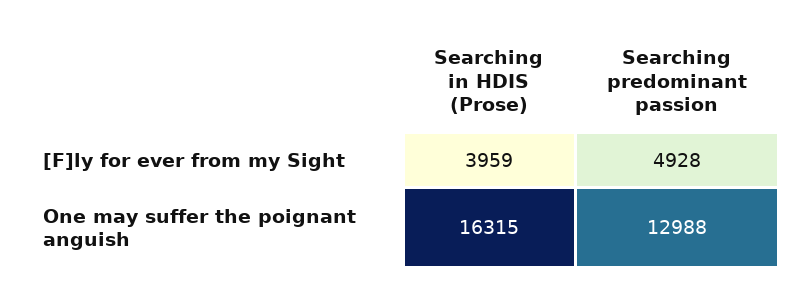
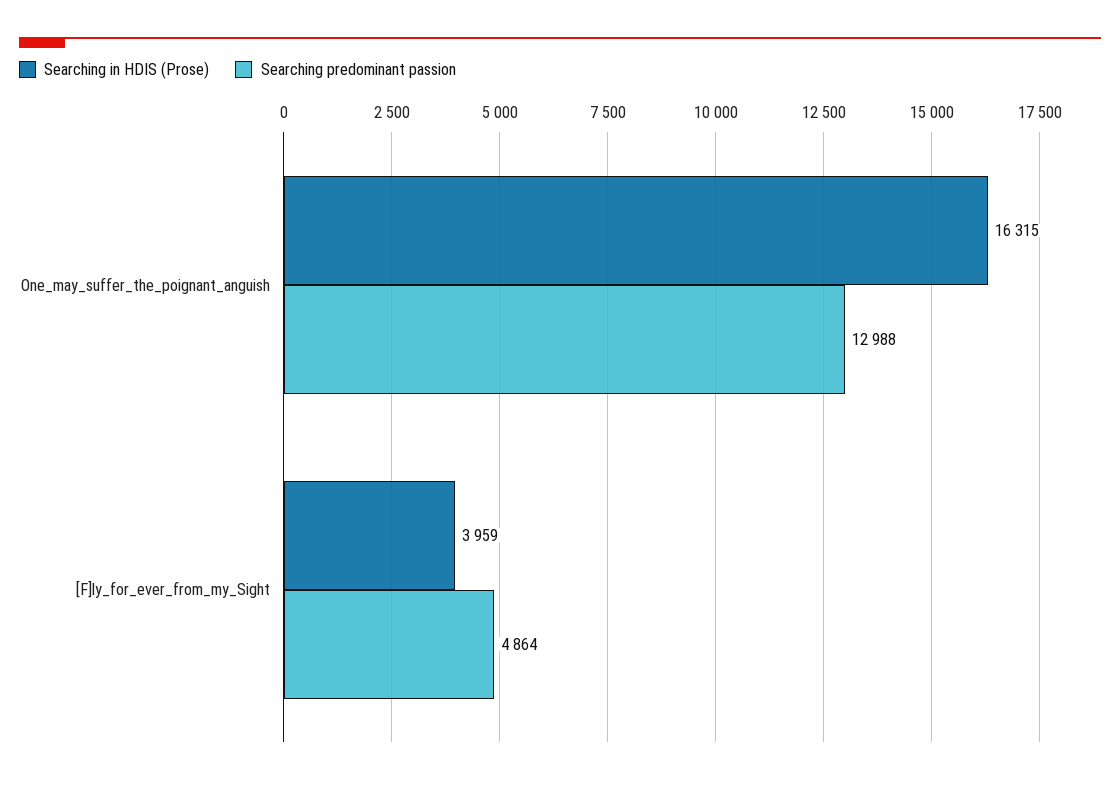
Searching predominant passion, [F]ly for ever from my Sight: 4928 -> 4864

